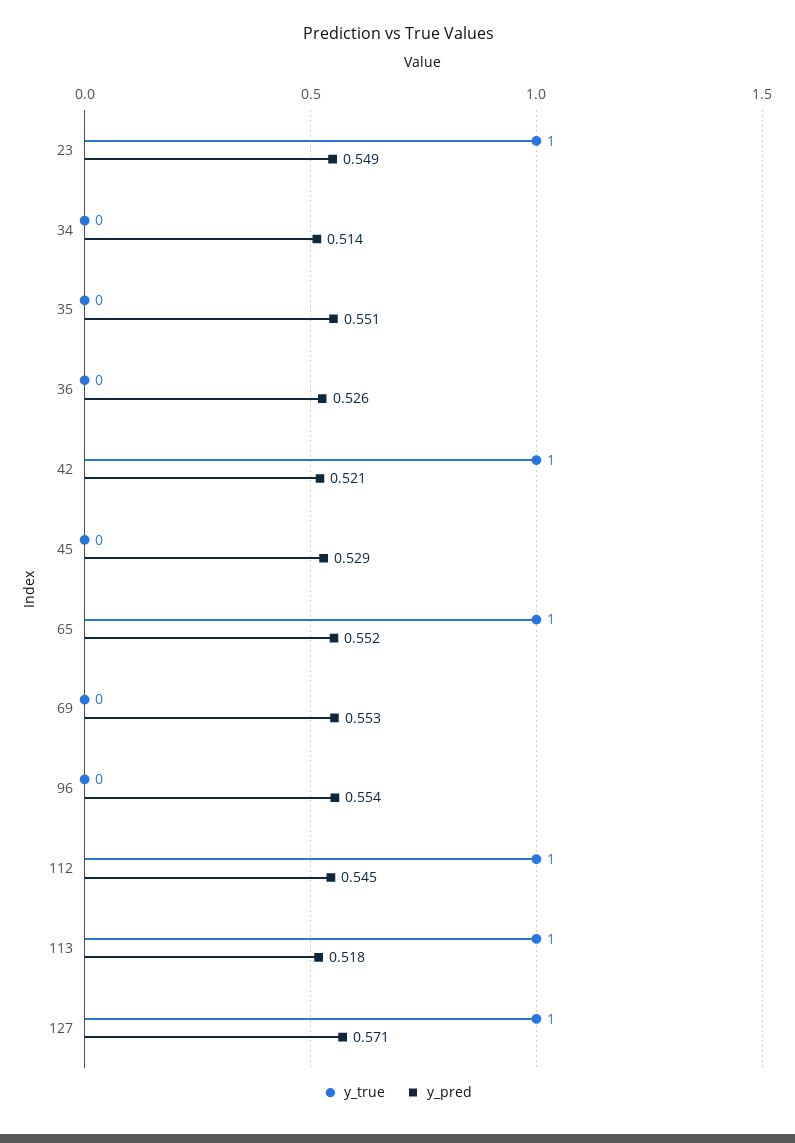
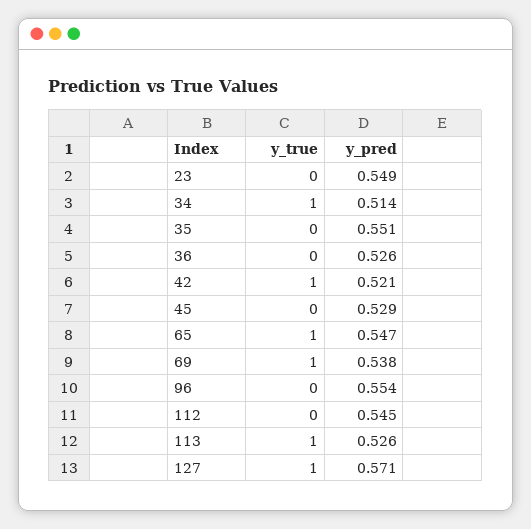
y_true, 23: 1 -> 0
y_true, 34: 0 -> 1
y_pred, 65: 0.552 -> 0.547
y_true, 69: 0 -> 1
y_pred, 69: 0.553 -> 0.538
y_true, 112: 1 -> 0
y_pred, 113: 0.518 -> 0.526

